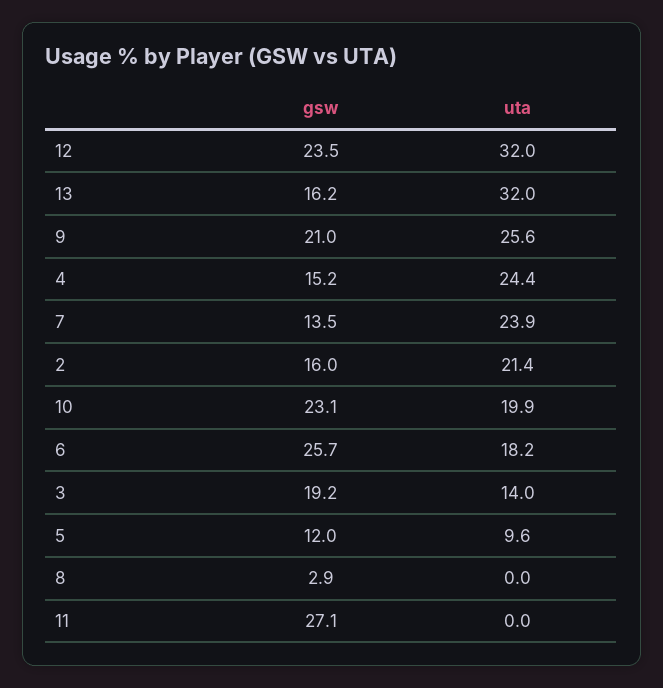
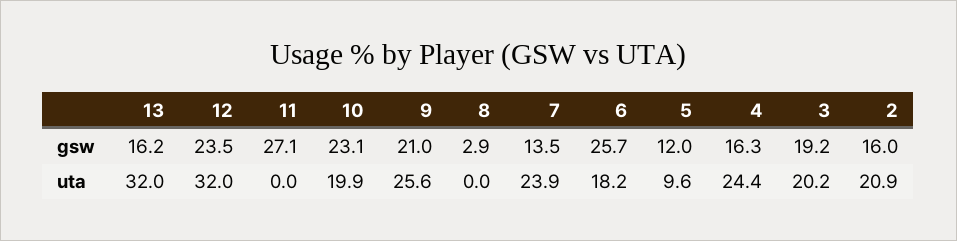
gsw, 4: 15.2 -> 16.3
uta, 2: 21.4 -> 20.9
uta, 3: 14 -> 20.2

